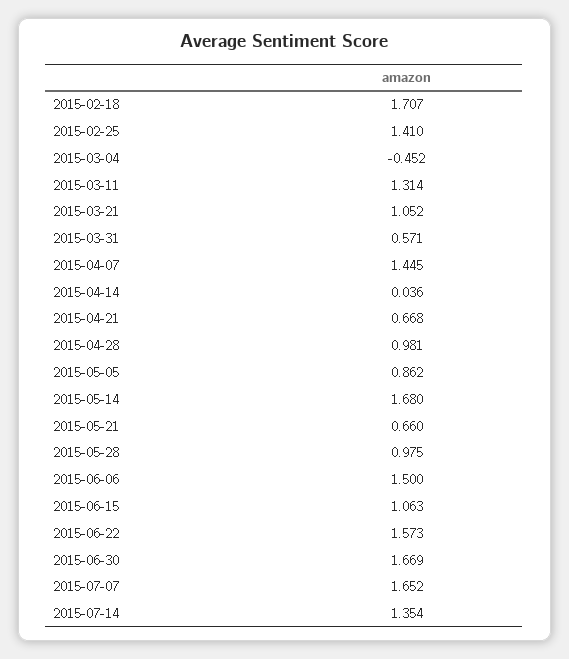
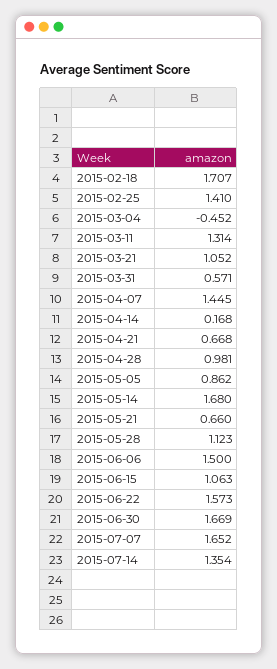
2015-04-14: 0.036 -> 0.168
2015-05-28: 0.975 -> 1.123

